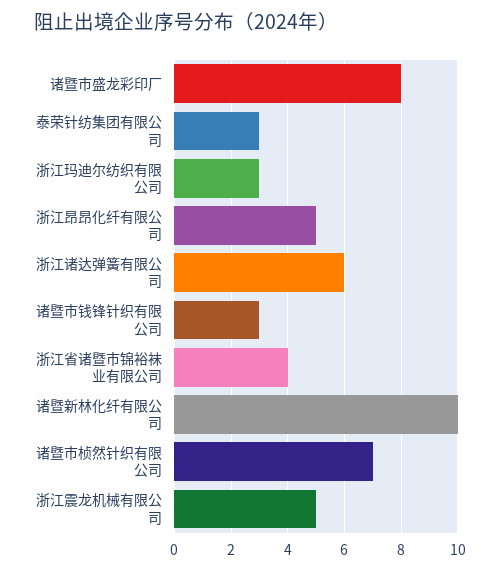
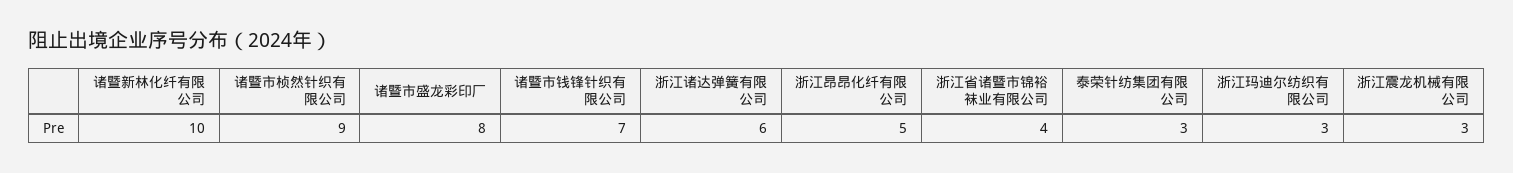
诸暨市钱锋针织有限公司: 3 -> 7
诸暨市桢然针织有限公司: 7 -> 9
浙江震龙机械有限公司: 5 -> 3

